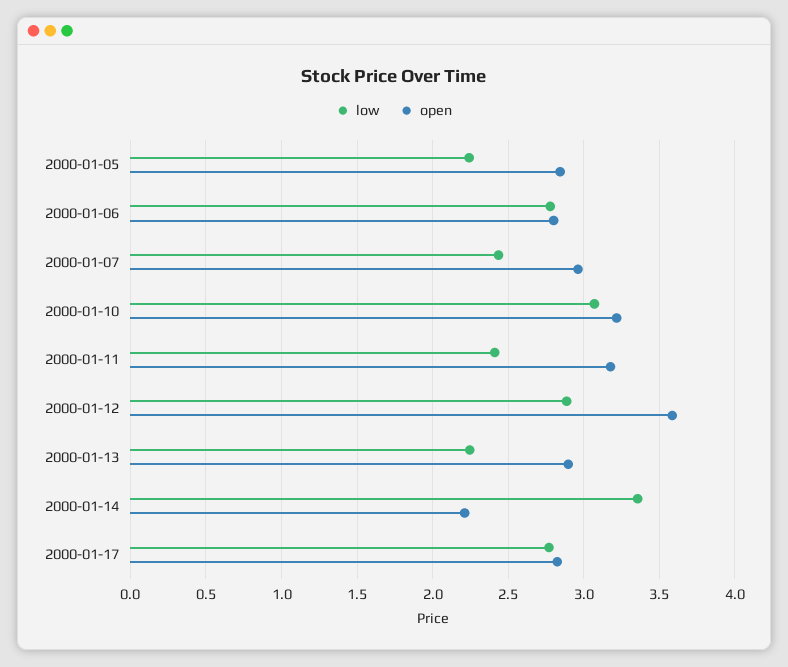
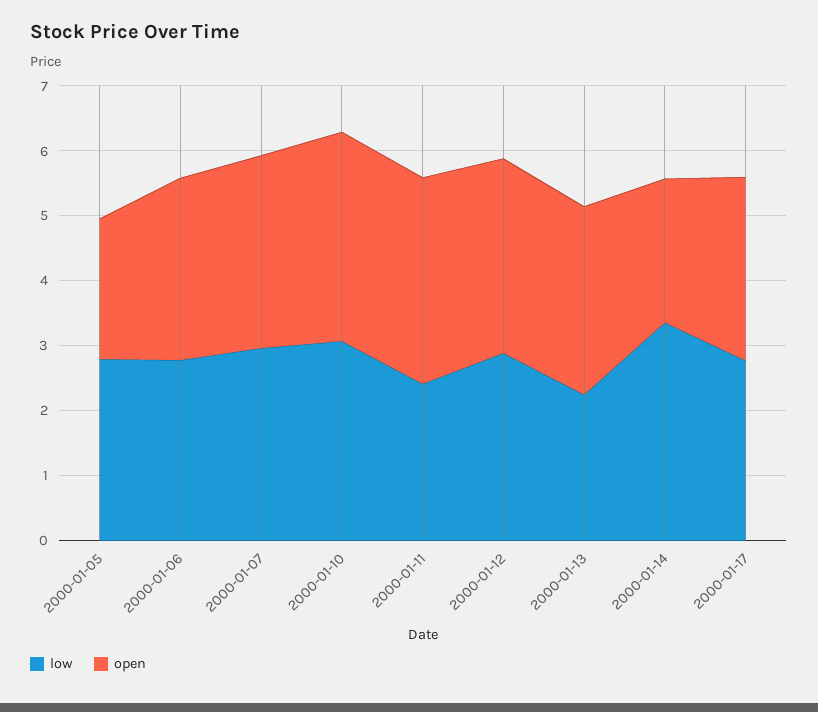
low, 2000-01-05: 2.25 -> 2.8
open, 2000-01-05: 2.85 -> 2.2
low, 2000-01-07: 2.45 -> 3
open, 2000-01-12: 3.6 -> 3

